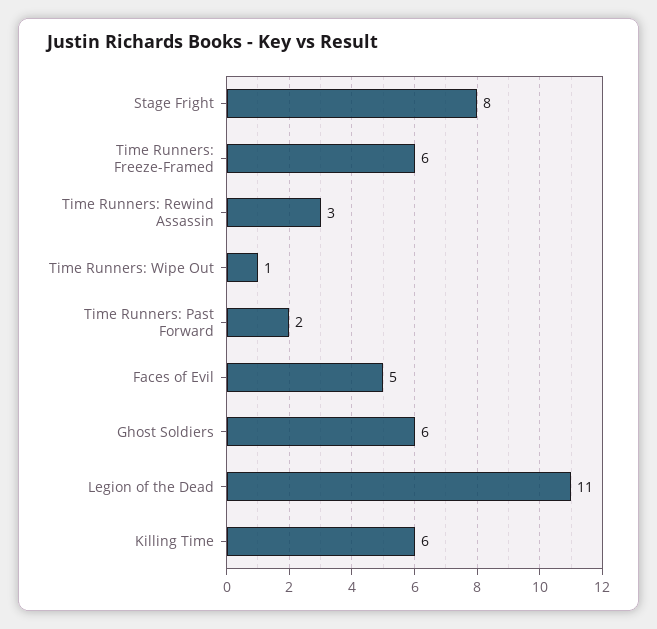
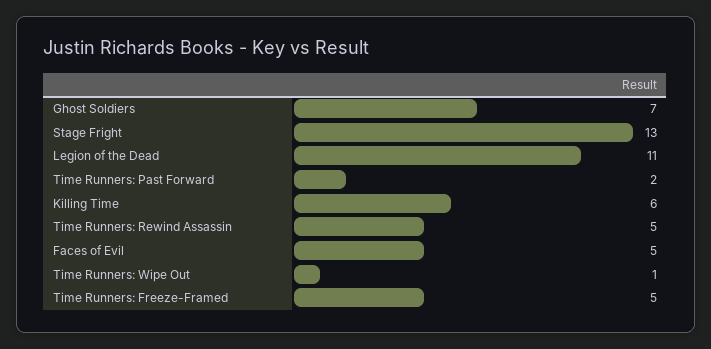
Stage Fright: 8 -> 13
Time Runners: Freeze-Framed: 6 -> 5
Time Runners: Rewind Assassin: 3 -> 5
Ghost Soldiers: 6 -> 7

